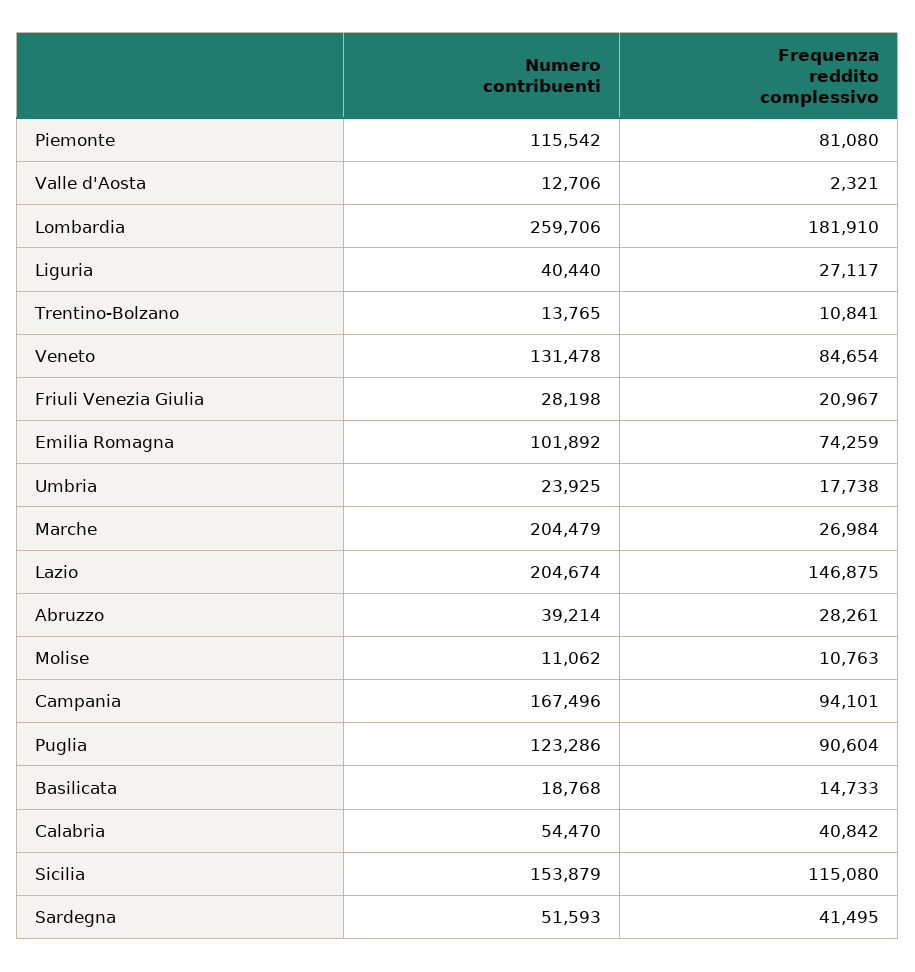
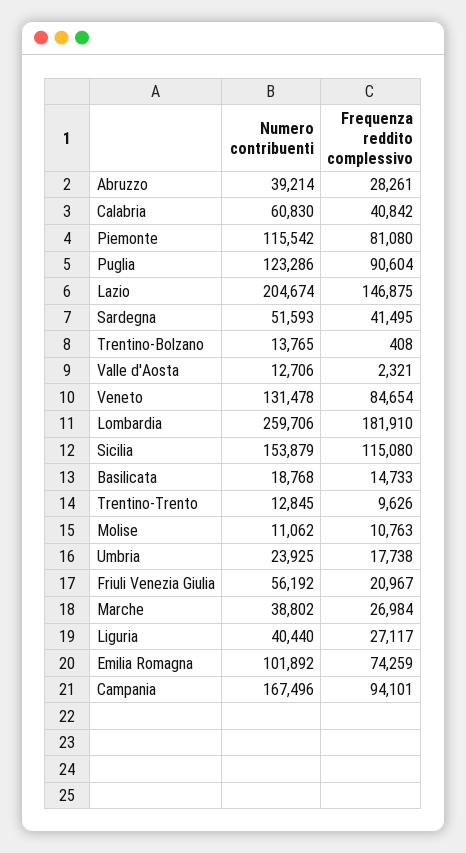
Frequenza reddito complessivo, Trentino-Bolzano: 10841 -> 408
Numero contribuenti, Friuli Venezia Giulia: 28198 -> 56192
Numero contribuenti, Marche: 204479 -> 38802
Numero contribuenti, Calabria: 54470 -> 60830
Numero contribuenti, Trentino-Trento: none -> 12845
Frequenza reddito complessivo, Trentino-Trento: none -> 9626

